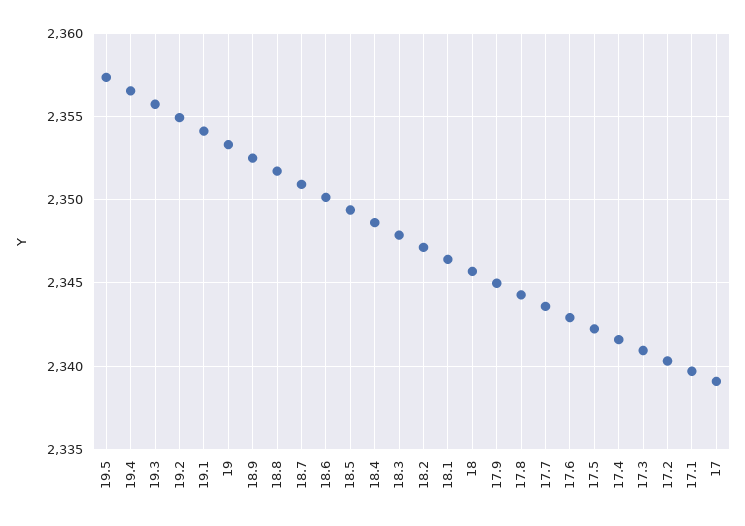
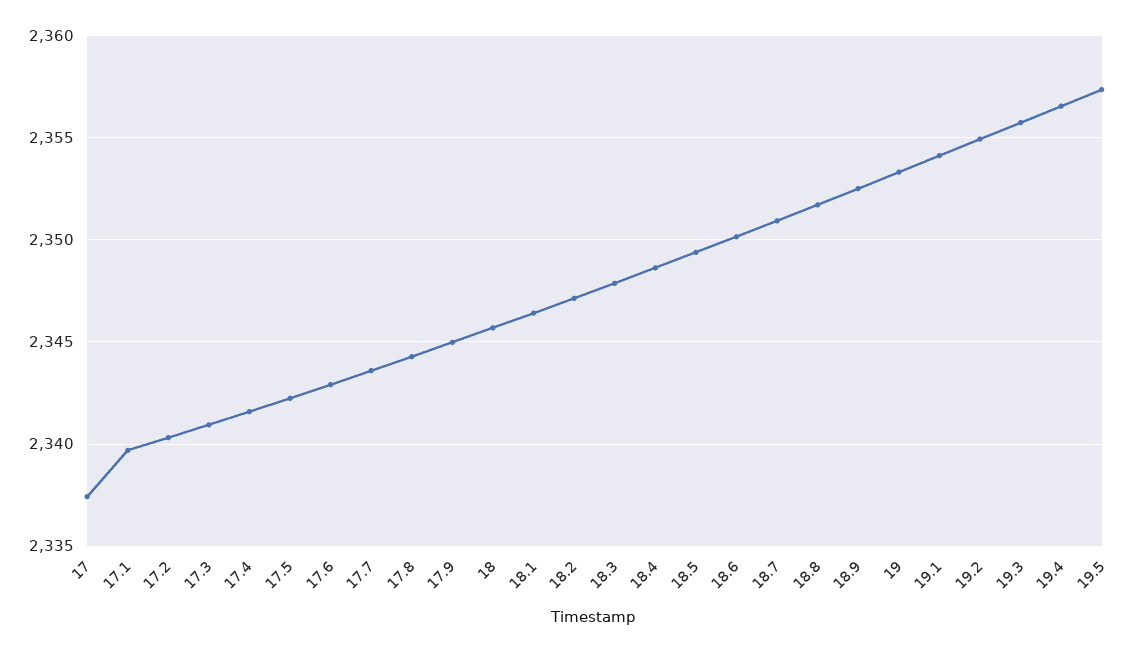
17: 2339 -> 2337.5

